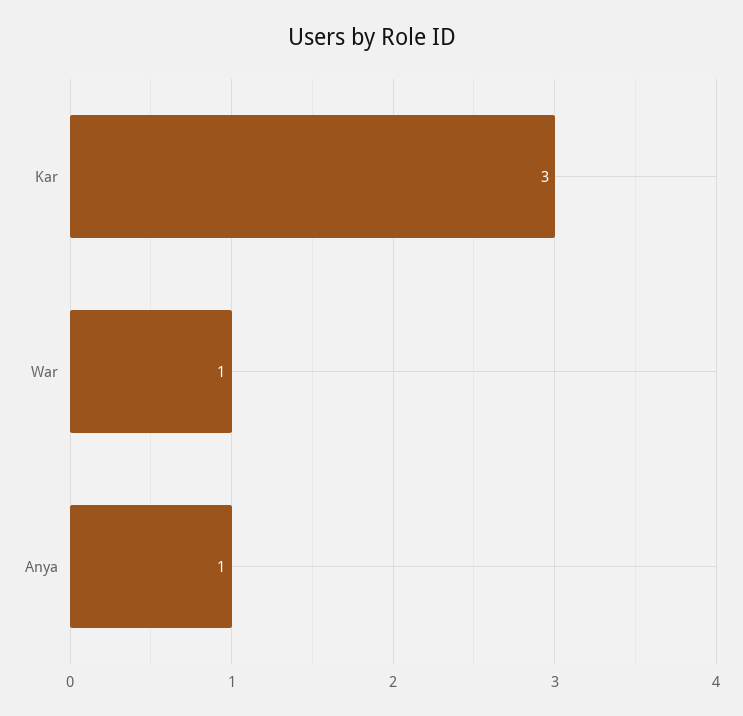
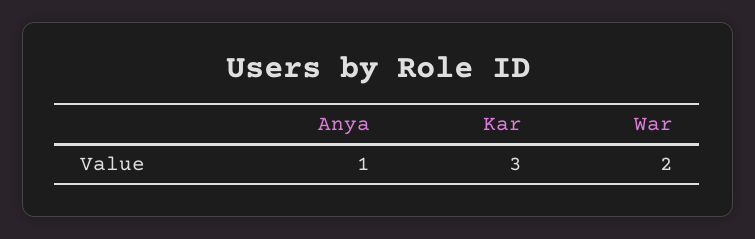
War: 1 -> 2

